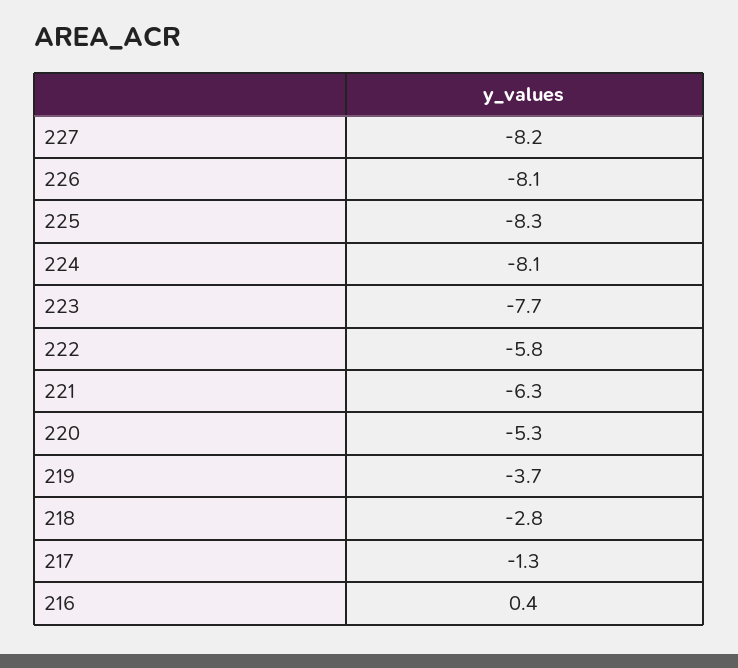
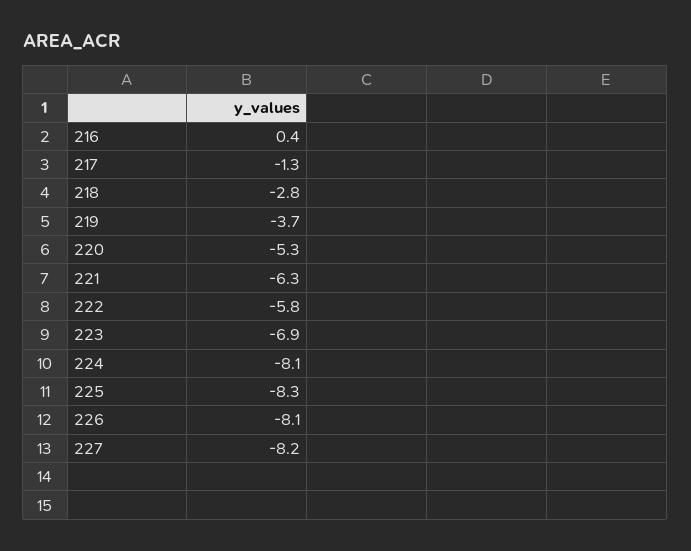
223: -7.7 -> -6.9

